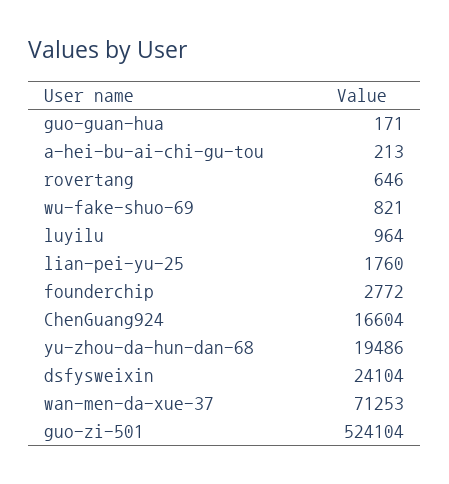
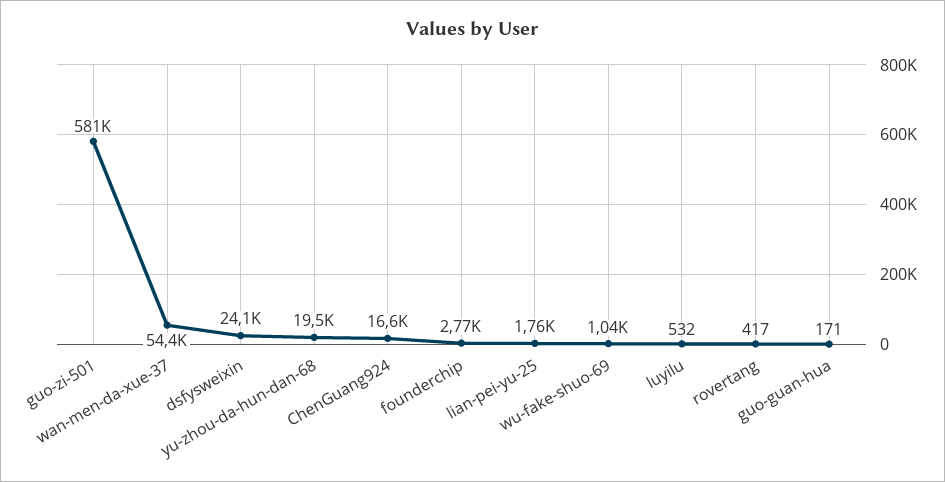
a-hei-bu-ai-chi-gu-tou: 213 -> none
rovertang: 646 -> 417
wu-fake-shuo-69: 821 -> 1040
luyilu: 964 -> 532
wan-men-da-xue-37: 71253 -> 54400
guo-zi-501: 524104 -> 581000

